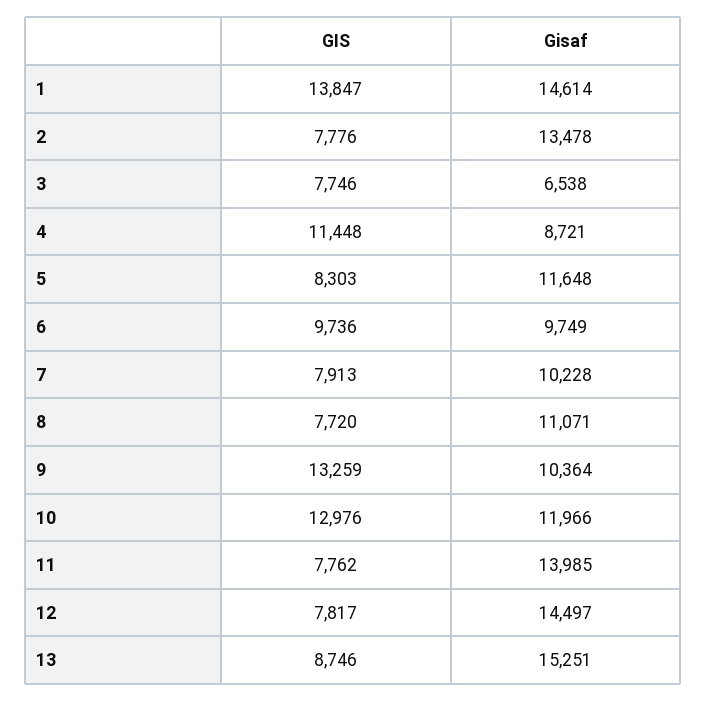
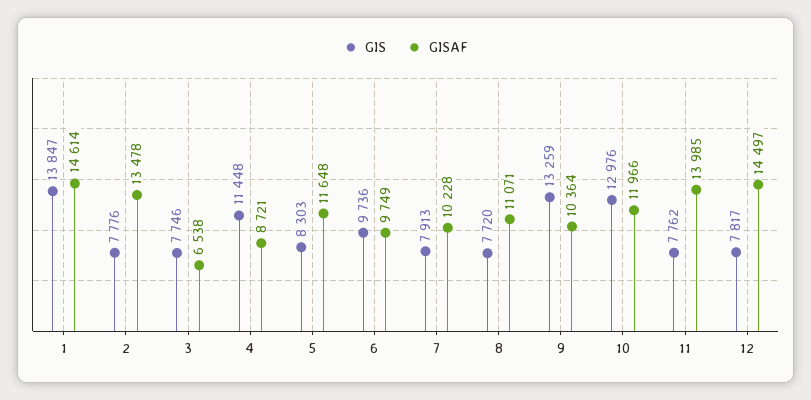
GIS, 13: 8746 -> none
Gisaf, 13: 15251 -> none

